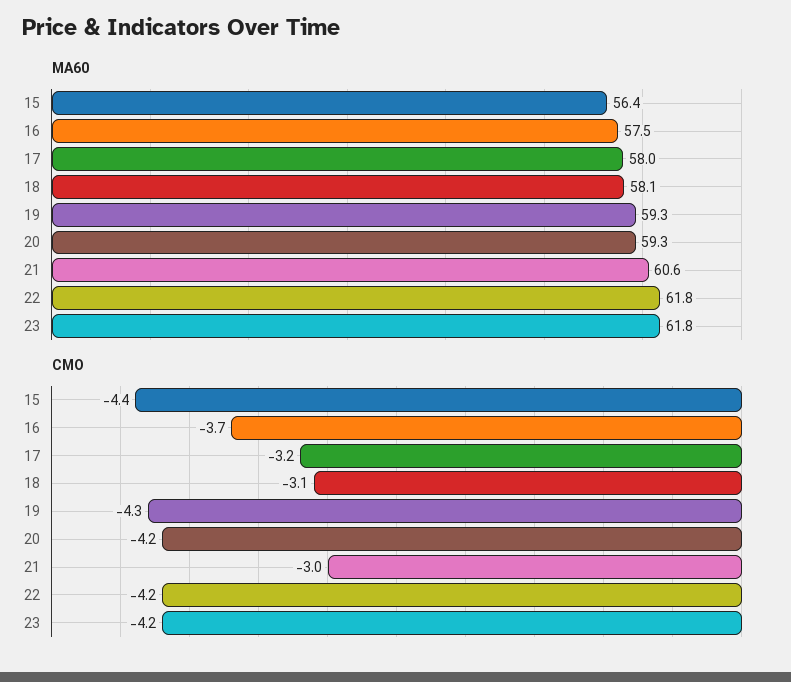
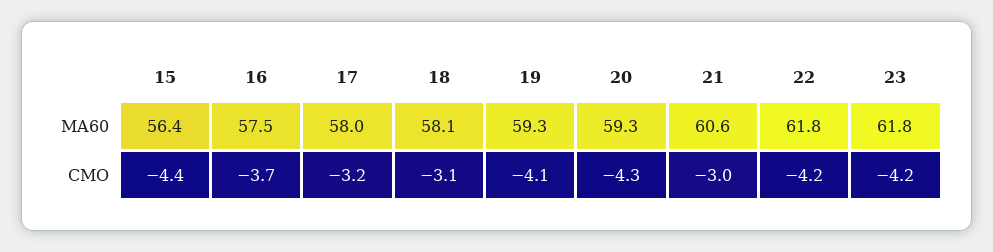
CMO, 19: -4.3 -> -4.1
CMO, 20: -4.2 -> -4.3

